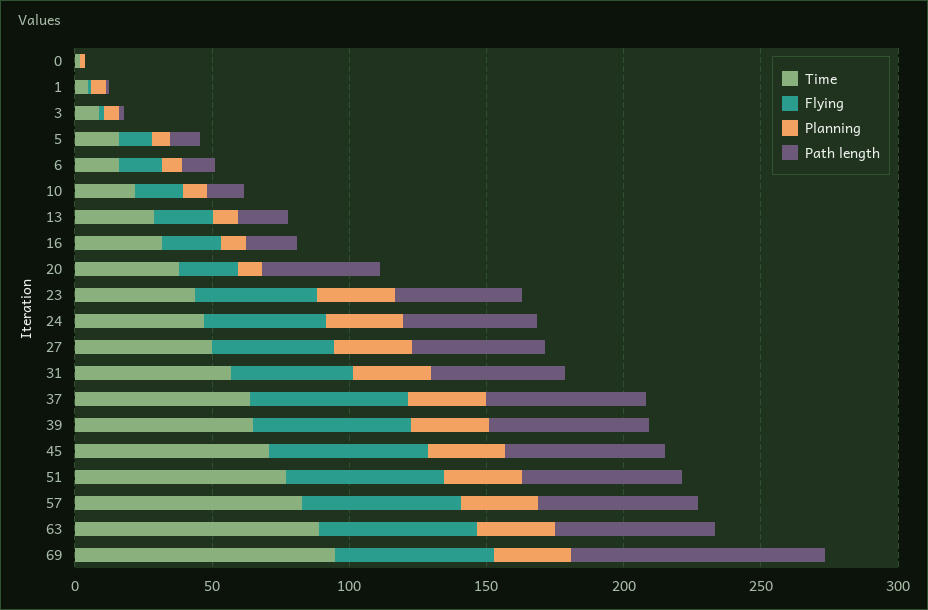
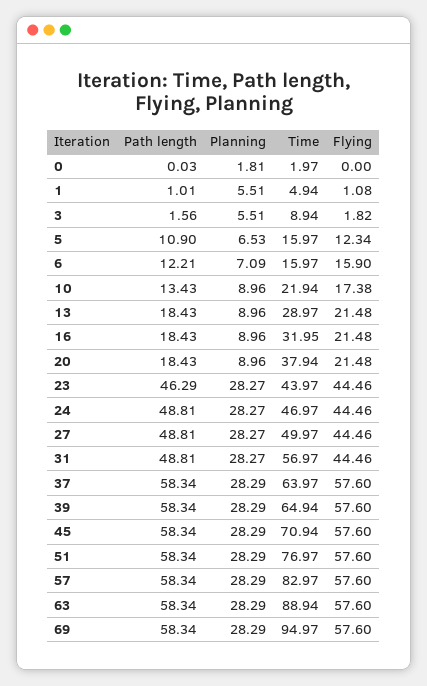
Path length, 20: 40 -> 18.43
Path length, 69: 90 -> 58.34

